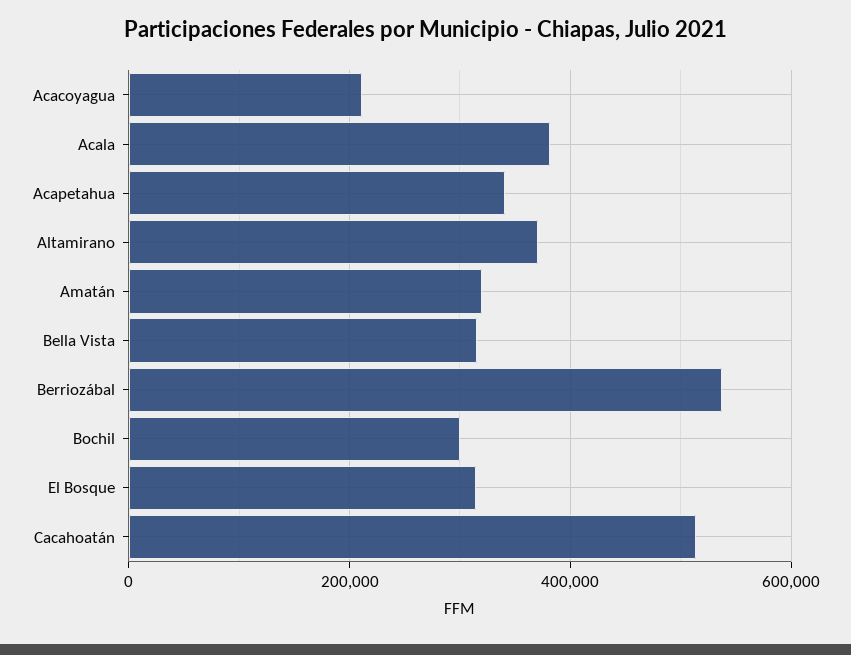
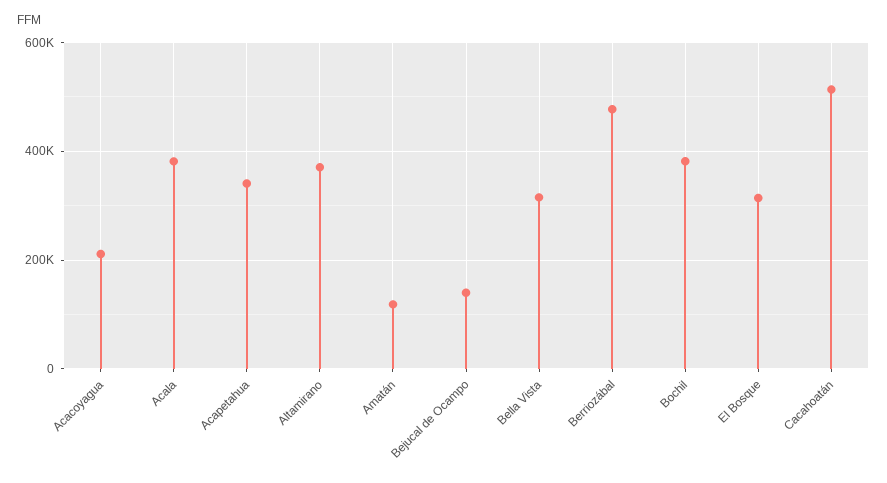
Amatán: 320000 -> 120000
Berriozábal: 540000 -> 480000
Bochil: 300000 -> 380000
Bejucal de Ocampo: none -> 140000

